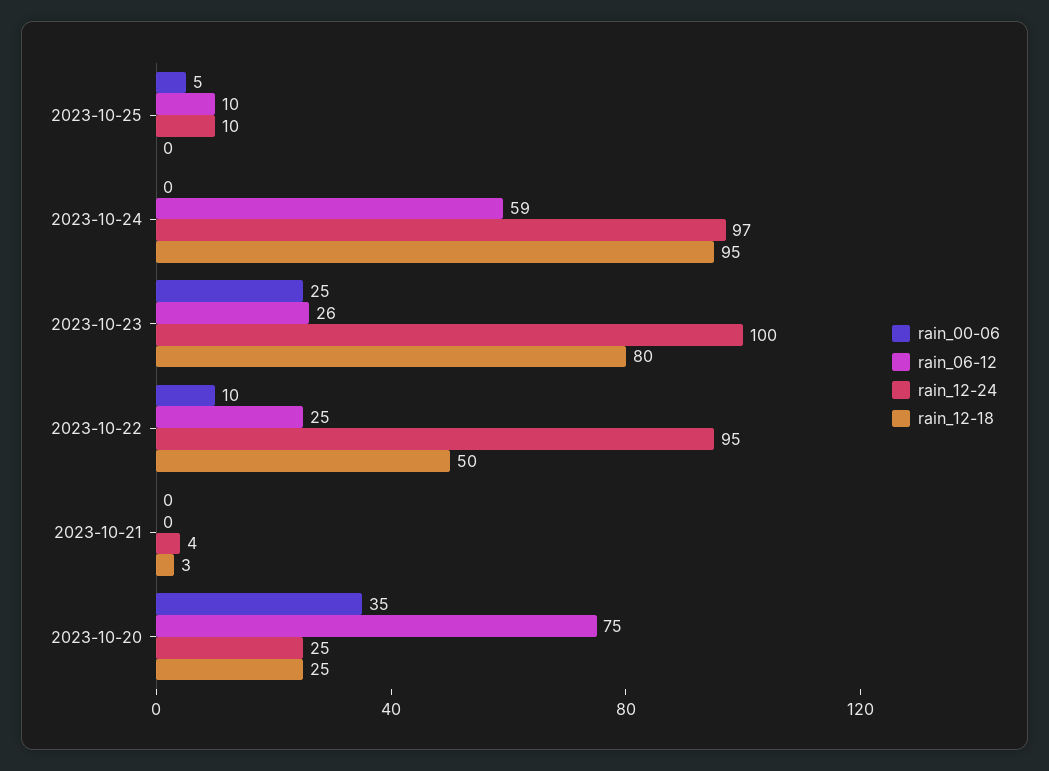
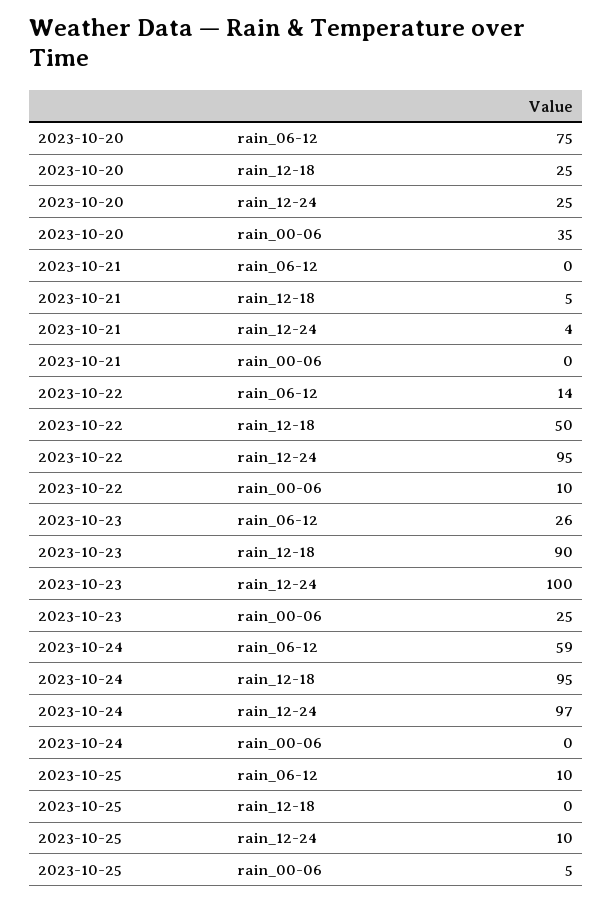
rain_12-18, 2023-10-23: 80 -> 90
rain_06-12, 2023-10-22: 25 -> 14
rain_12-18, 2023-10-21: 3 -> 5

